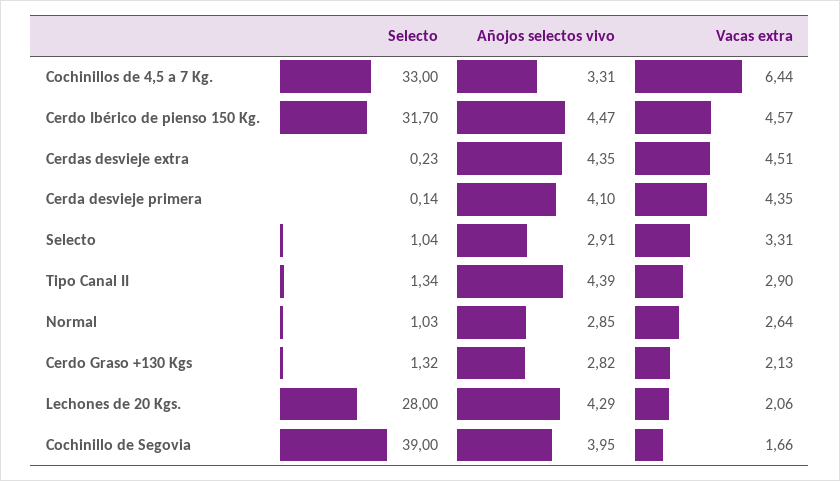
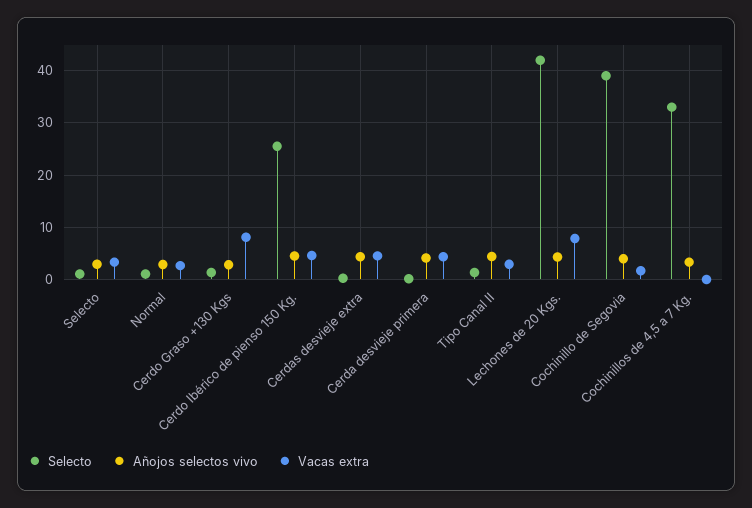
Vacas extra, Cochinillos de 4,5 a 7 Kg.: 6.44 -> 0
Selecto, Cerdo Ibérico de pienso 150 Kg.: 31.7 -> 26
Vacas extra, Cerdo Graso +130 Kgs: 2.13 -> 8
Selecto, Lechones de 20 Kgs.: 28 -> 42
Vacas extra, Lechones de 20 Kgs.: 2.06 -> 8

